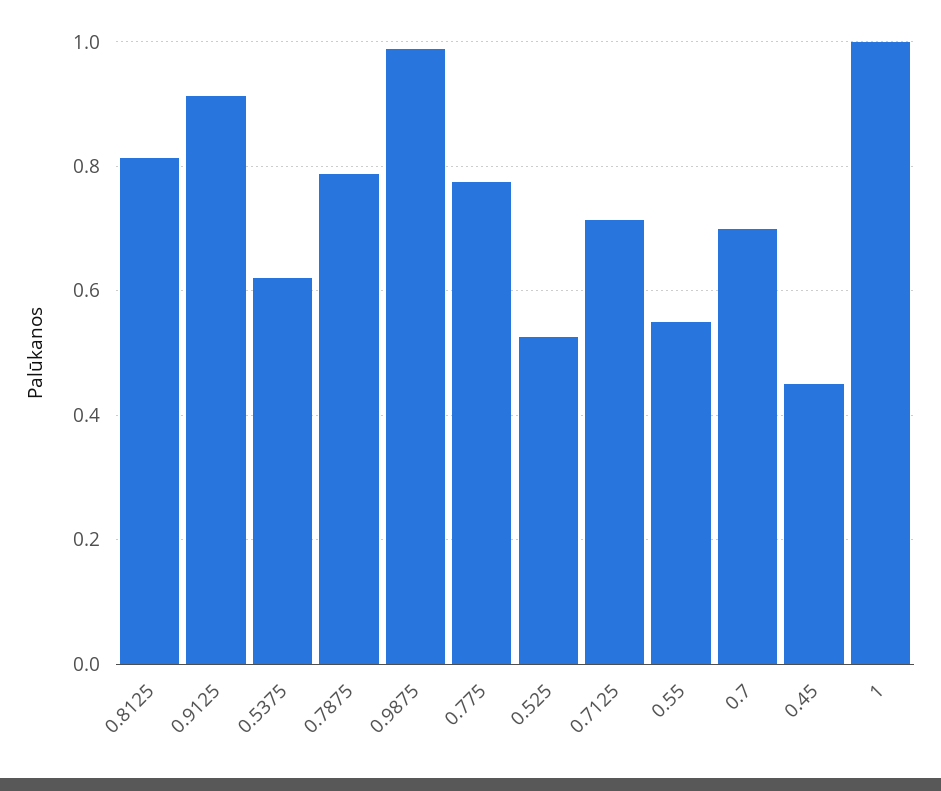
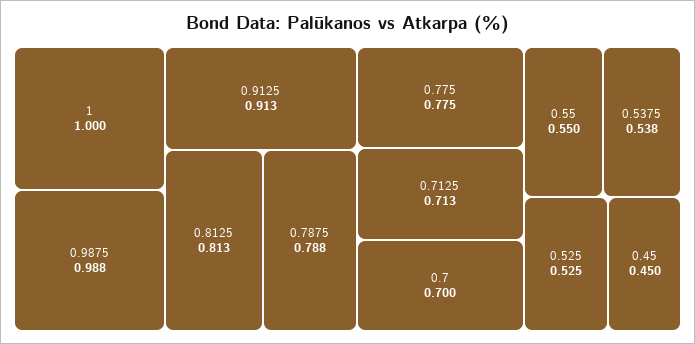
0.5375: 0.62 -> 0.538

